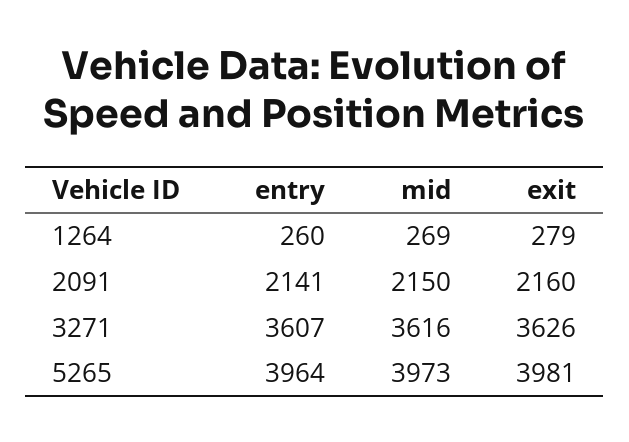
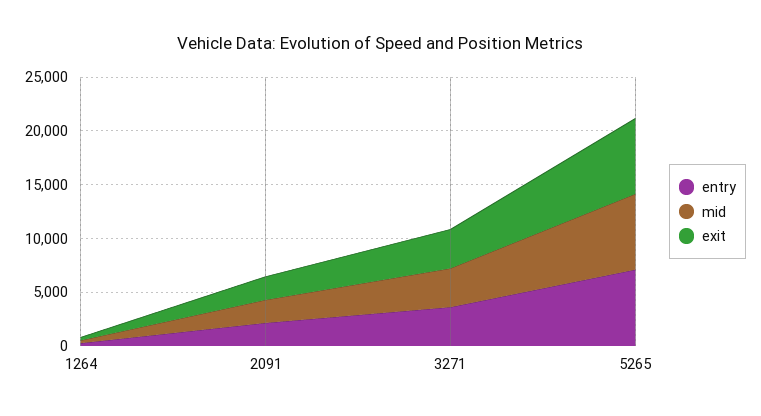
entry, 5265: 3964 -> 7000
mid, 5265: 3973 -> 7000
exit, 5265: 3981 -> 7000

